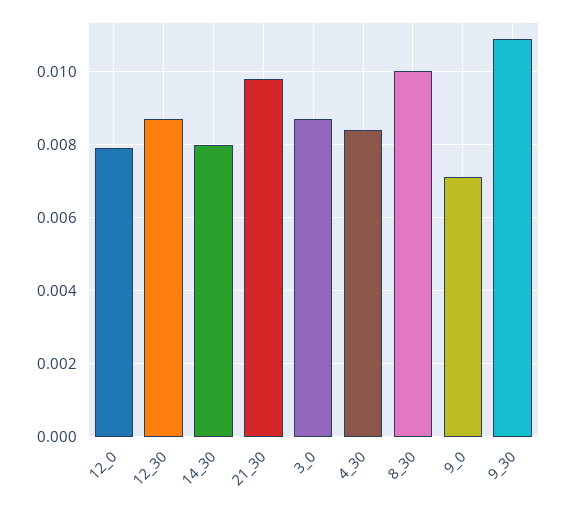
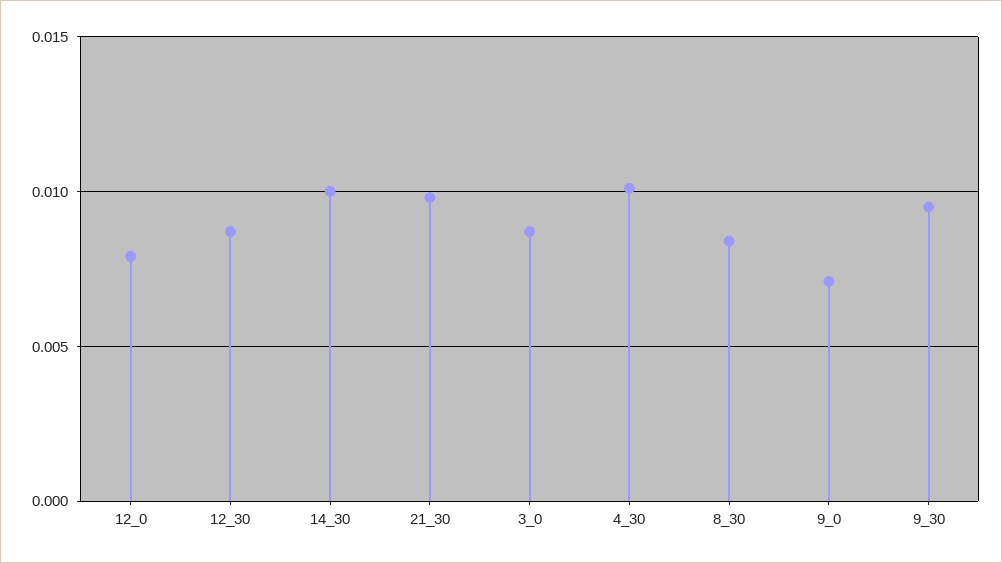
14_30: 0.008 -> 0.01
4_30: 0.0085 -> 0.01
8_30: 0.01 -> 0.0085
9_30: 0.011 -> 0.0095

